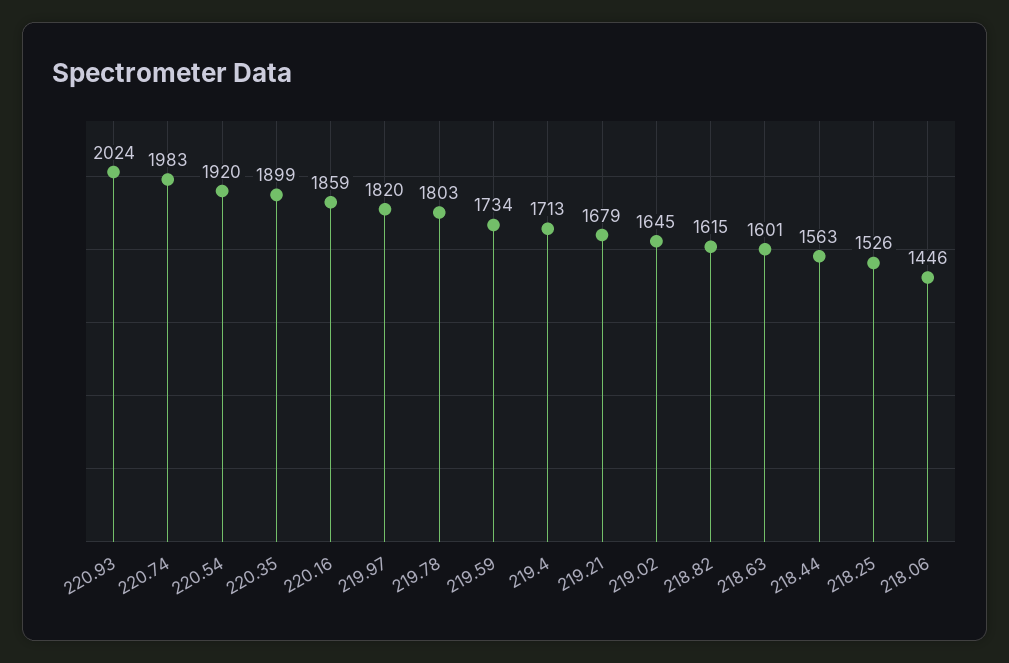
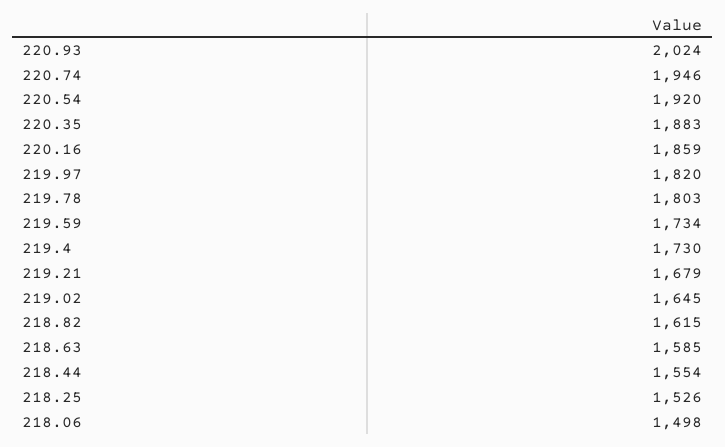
220.74: 1983 -> 1946
220.35: 1899 -> 1883
219.4: 1713 -> 1730
218.63: 1601 -> 1585
218.44: 1563 -> 1554
218.06: 1446 -> 1498

